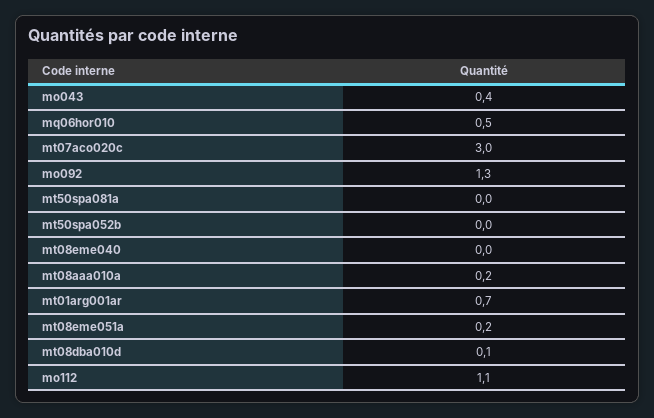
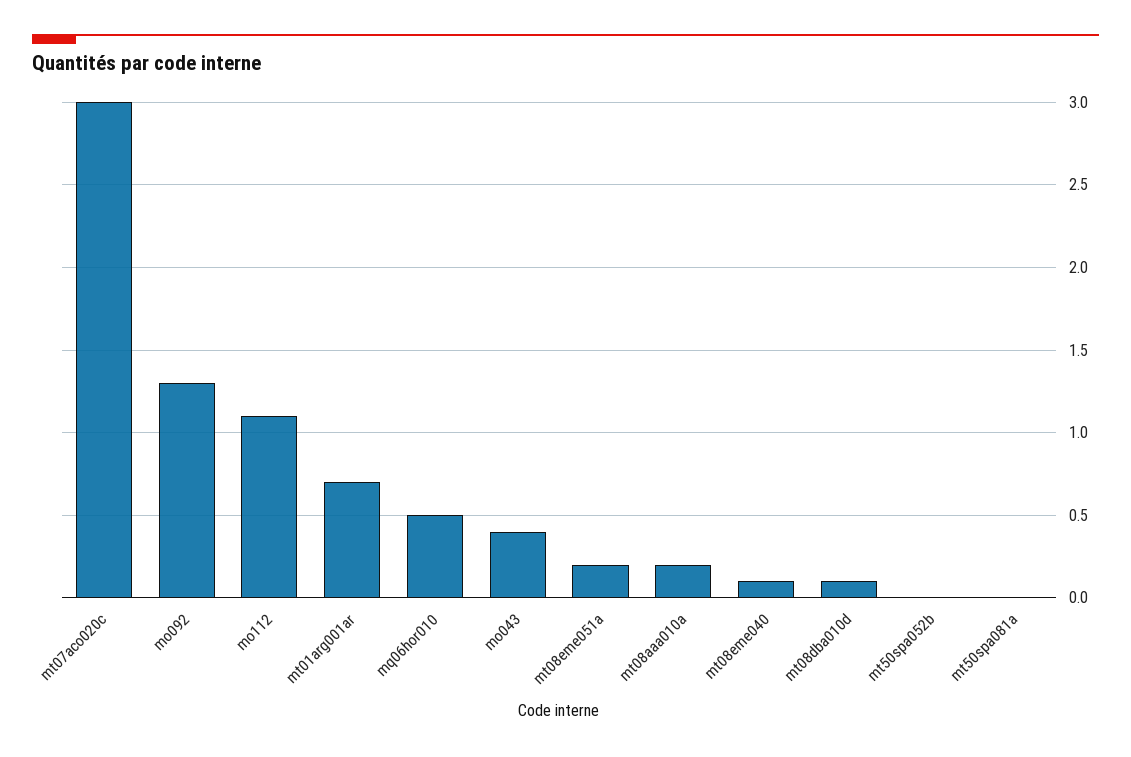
mt08eme040: 0 -> 0.1

